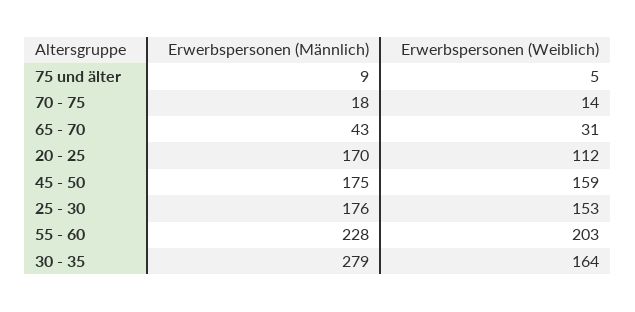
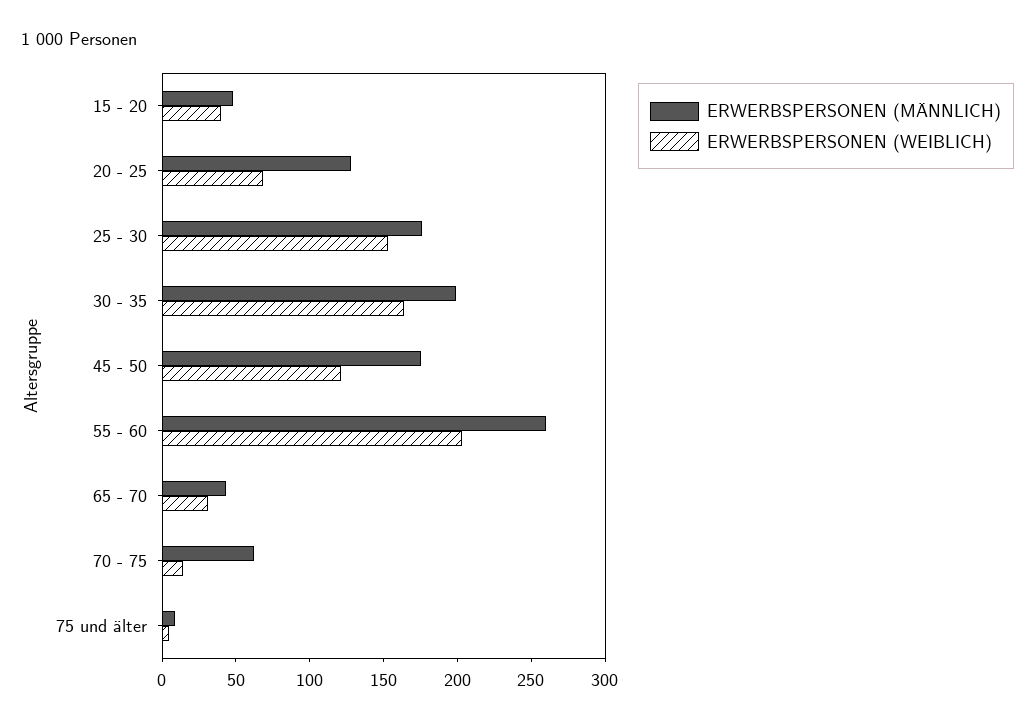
Erwerbspersonen (Männlich), 70 - 75: 18 -> 60
Erwerbspersonen (Männlich), 20 - 25: 170 -> 130
Erwerbspersonen (Weiblich), 20 - 25: 112 -> 70
Erwerbspersonen (Weiblich), 45 - 50: 159 -> 120
Erwerbspersonen (Männlich), 55 - 60: 228 -> 260
Erwerbspersonen (Männlich), 30 - 35: 279 -> 200
Erwerbspersonen (Männlich), 15 - 20: none -> 50
Erwerbspersonen (Weiblich), 15 - 20: none -> 40

